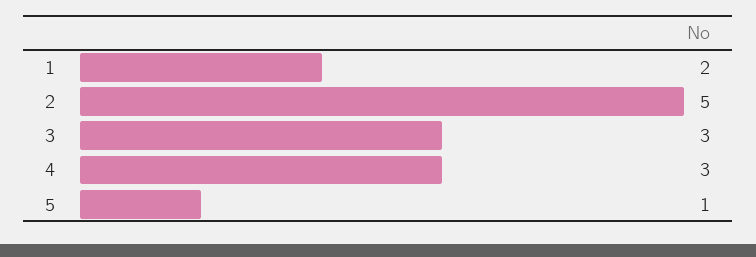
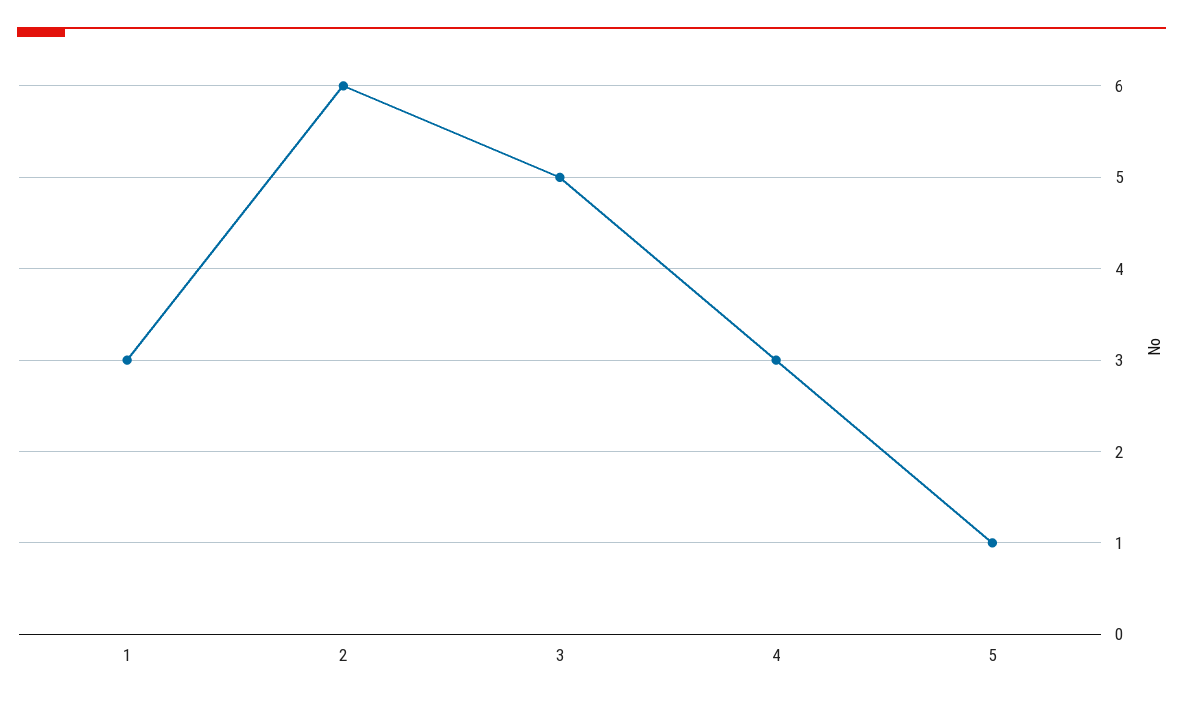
1: 2 -> 3
2: 5 -> 6
3: 3 -> 5

